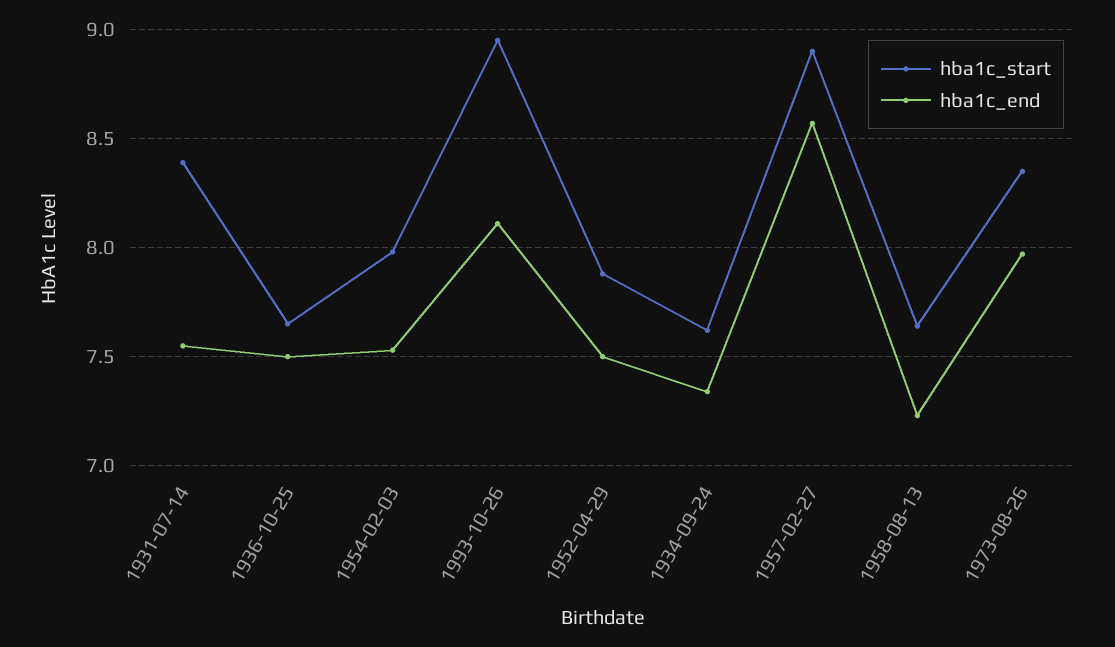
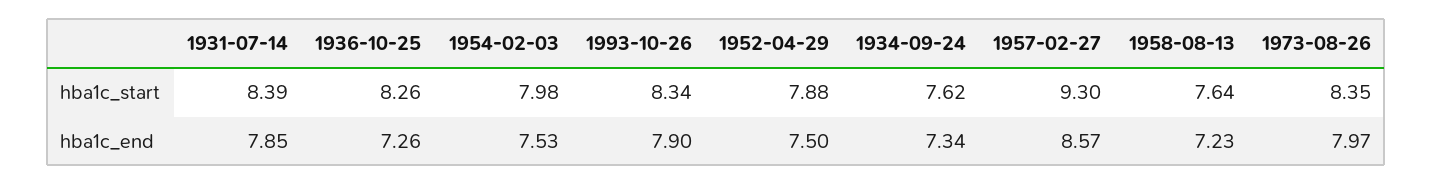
hba1c_end, 1931-07-14: 7.55 -> 7.85
hba1c_start, 1936-10-25: 7.65 -> 8.26
hba1c_end, 1936-10-25: 7.5 -> 7.26
hba1c_start, 1993-10-26: 8.95 -> 8.34
hba1c_end, 1993-10-26: 8.1 -> 7.9
hba1c_start, 1957-02-27: 8.9 -> 9.3

